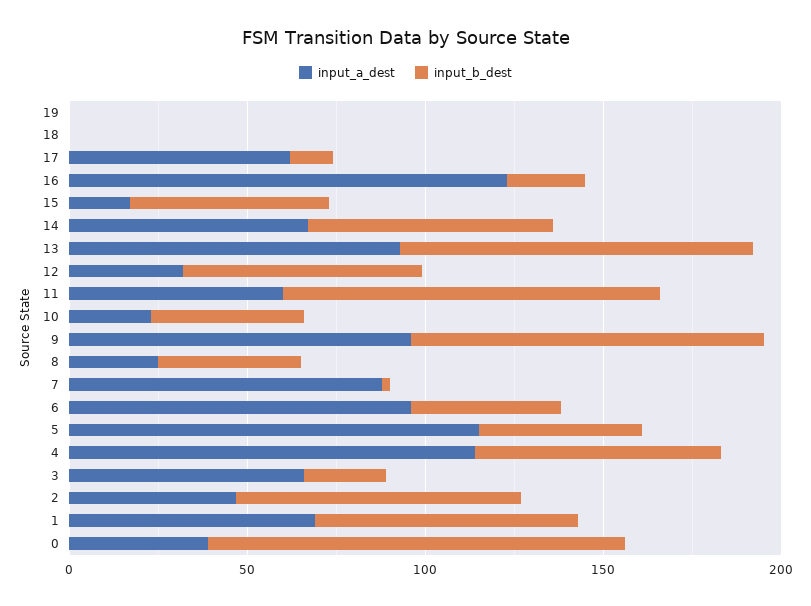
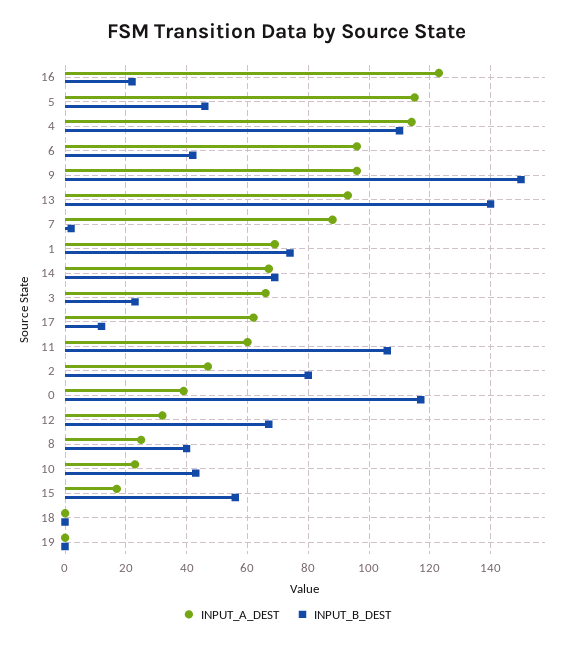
input_b_dest, 13: 100 -> 140
input_b_dest, 9: 100 -> 150
input_b_dest, 4: 70 -> 110

